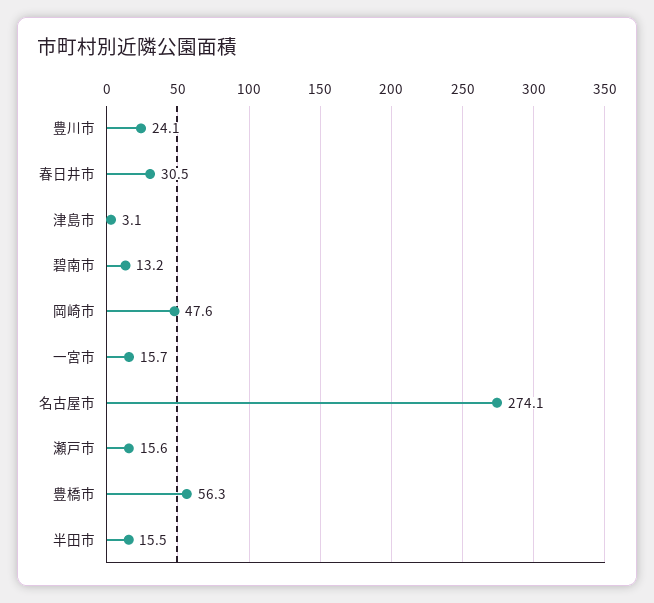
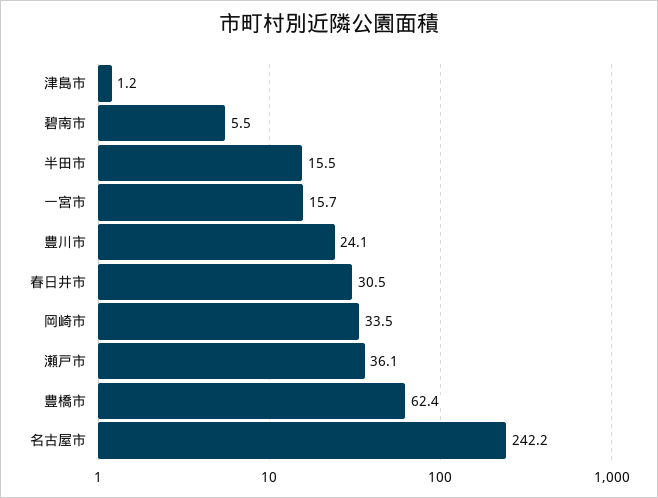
津島市: 3.1 -> 1.2
碧南市: 13.2 -> 5.5
岡崎市: 47.6 -> 33.5
名古屋市: 274.1 -> 242.2
瀬戸市: 15.6 -> 36.1
豊橋市: 56.3 -> 62.4

